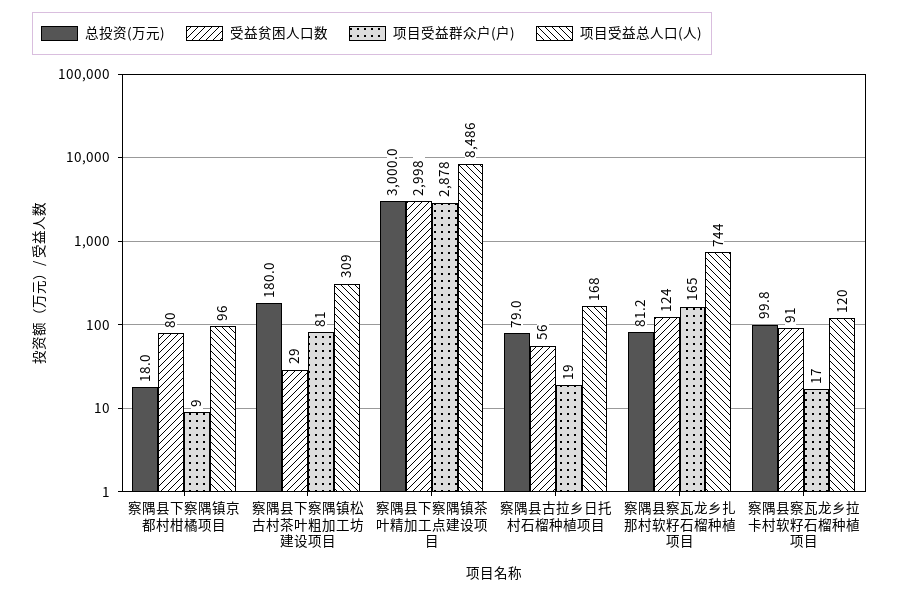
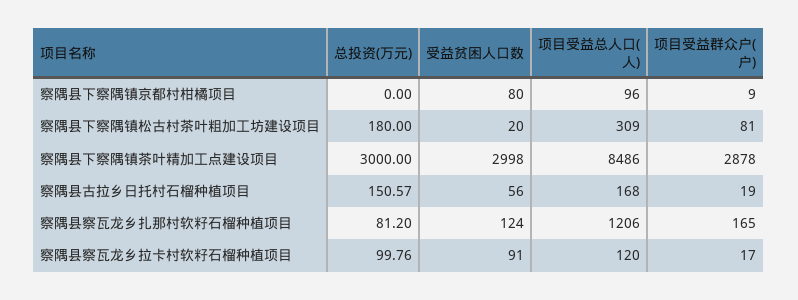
总投资(万元), 察隅县下察隅镇京都村柑橘项目: 18 -> 0
受益贫困人口数, 察隅县下察隅镇松古村茶叶粗加工坊建设项目: 29 -> 20
总投资(万元), 察隅县古拉乡日托村石榴种植项目: 79 -> 150.57
项目受益总人口(人), 察隅县察瓦龙乡扎那村软籽石榴种植项目: 744 -> 1206

